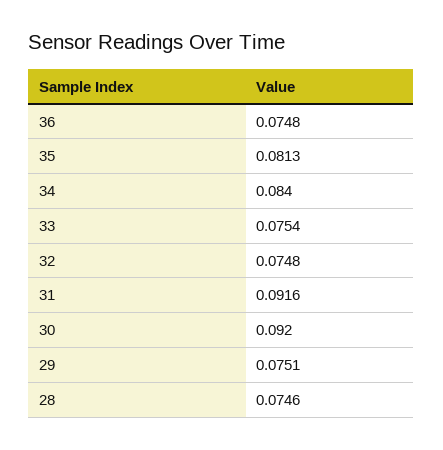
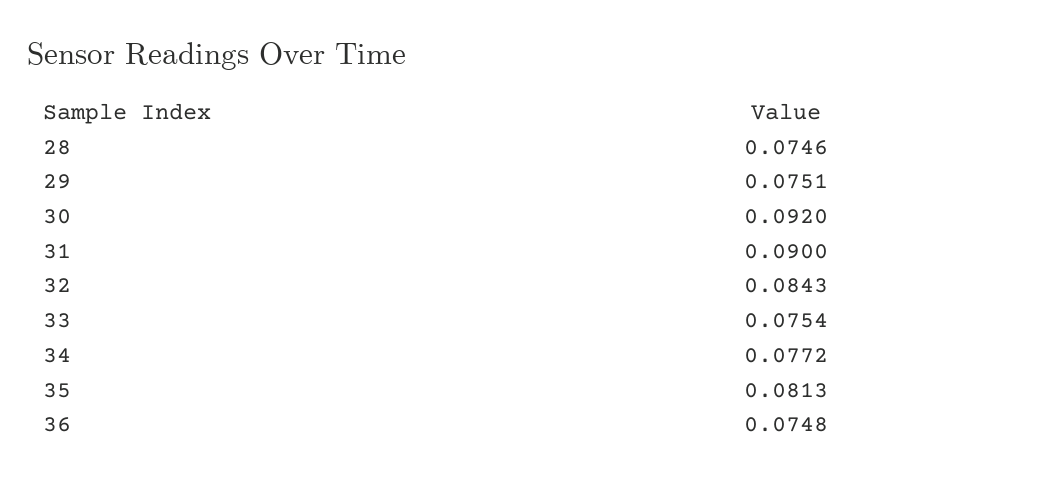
34: 0.084 -> 0.0772
32: 0.0748 -> 0.0843
31: 0.0916 -> 0.09

